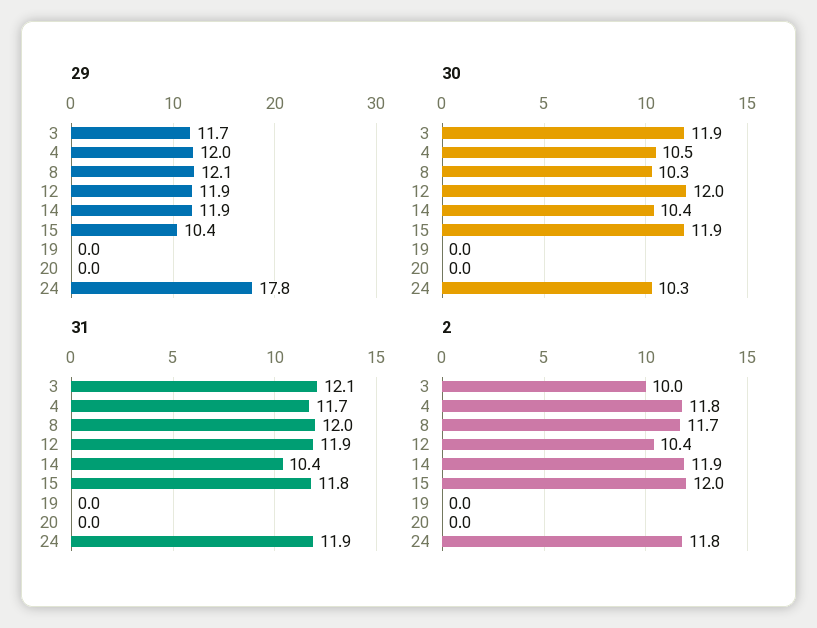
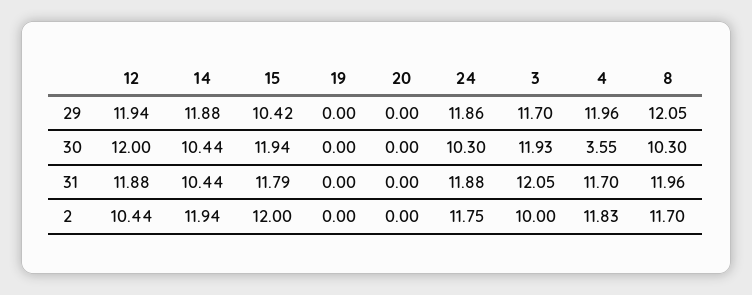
29, 24: 17.8 -> 11.86
30, 4: 10.5 -> 3.55

